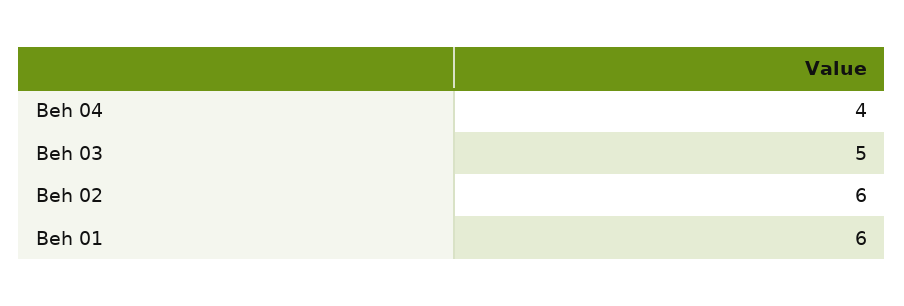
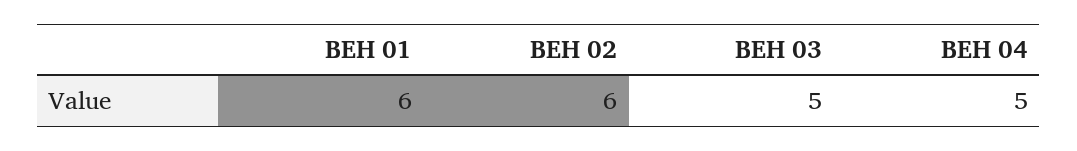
Beh 04: 4 -> 5

